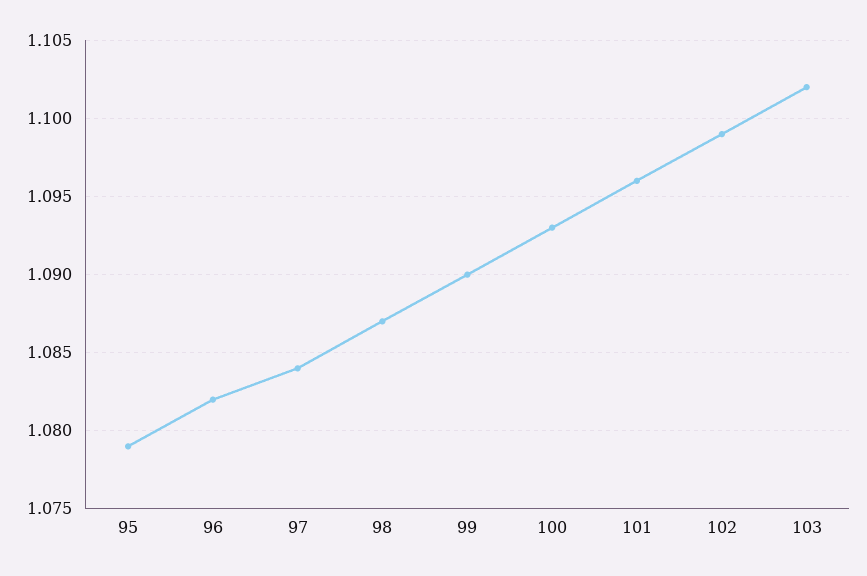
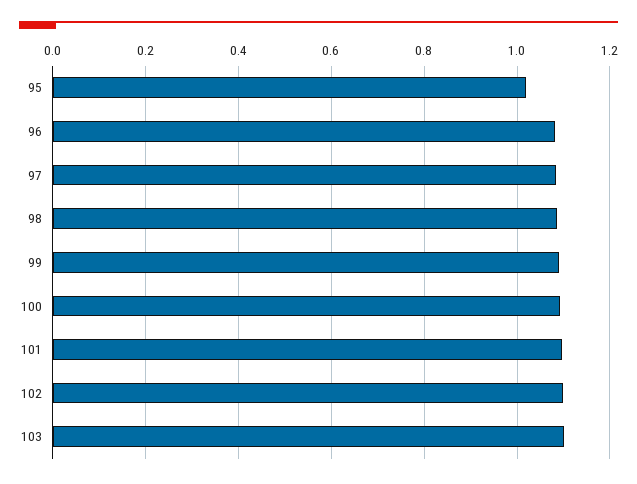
95: 1.079 -> 1.02

